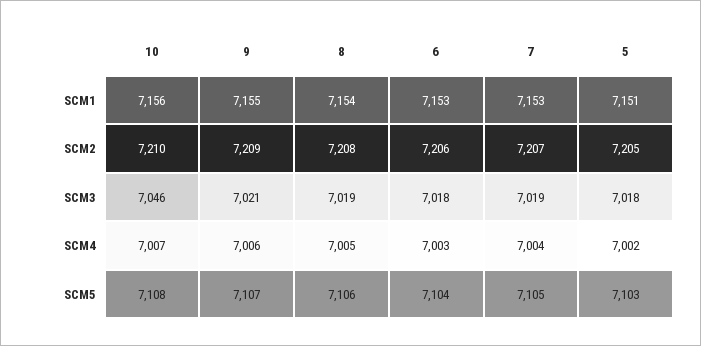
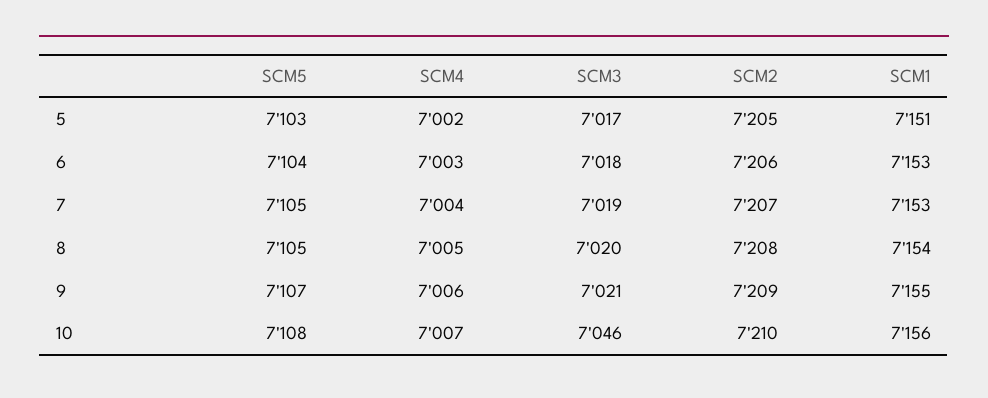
8, SCM3: 7019 -> 7020
5, SCM3: 7018 -> 7017
8, SCM5: 7106 -> 7105

